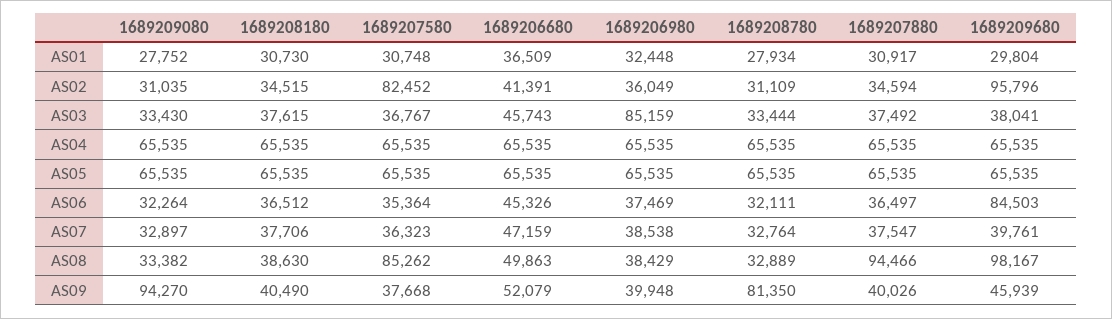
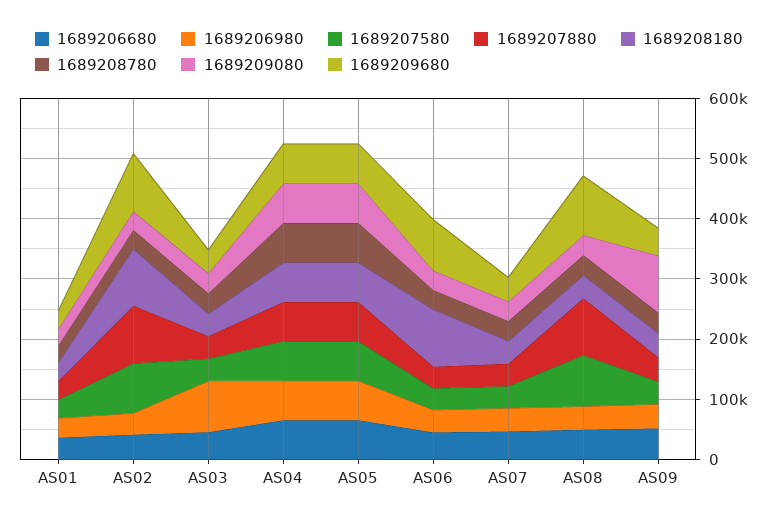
1689208180, AS02: 34515 -> 100000
1689207880, AS02: 34594 -> 100000
1689208180, AS06: 36512 -> 100000
1689208780, AS09: 81350 -> 40000

